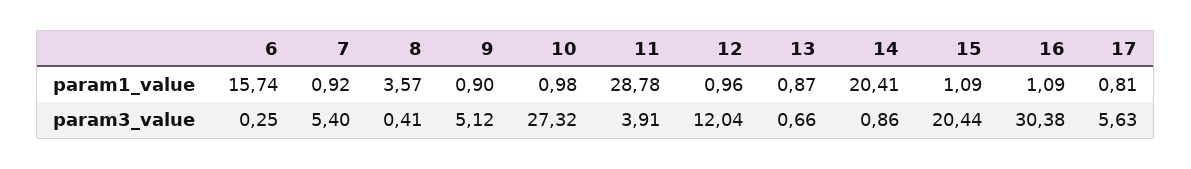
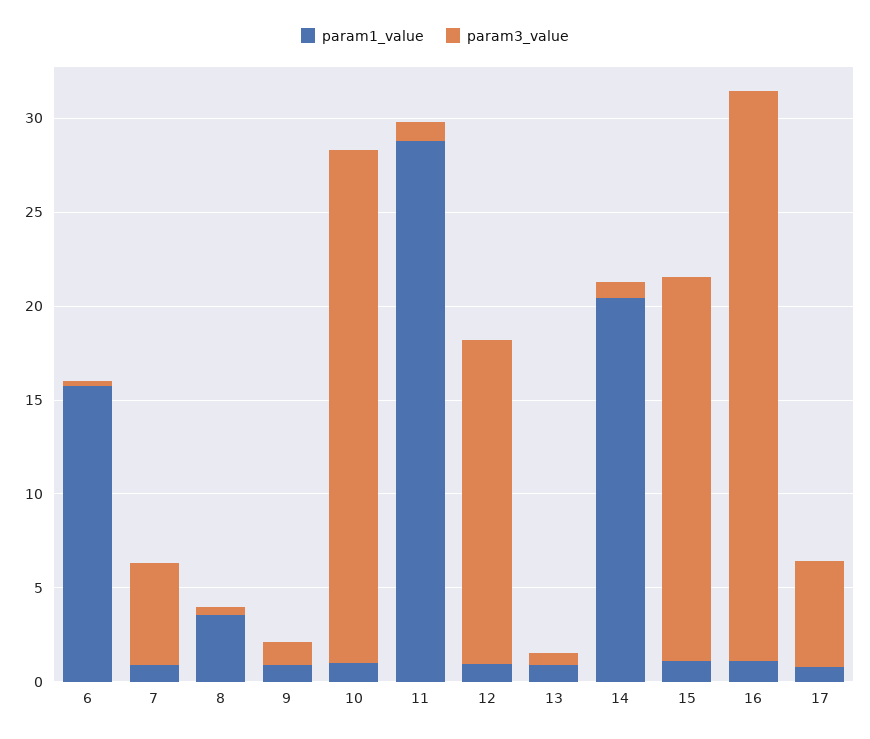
param3_value, 9: 5.12 -> 1
param3_value, 11: 3.91 -> 1
param3_value, 12: 12.04 -> 17

